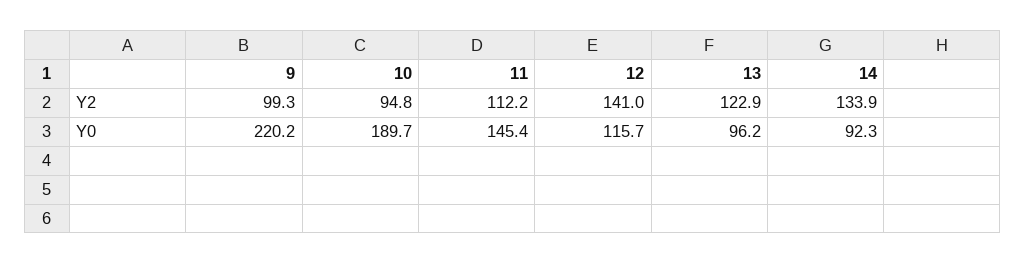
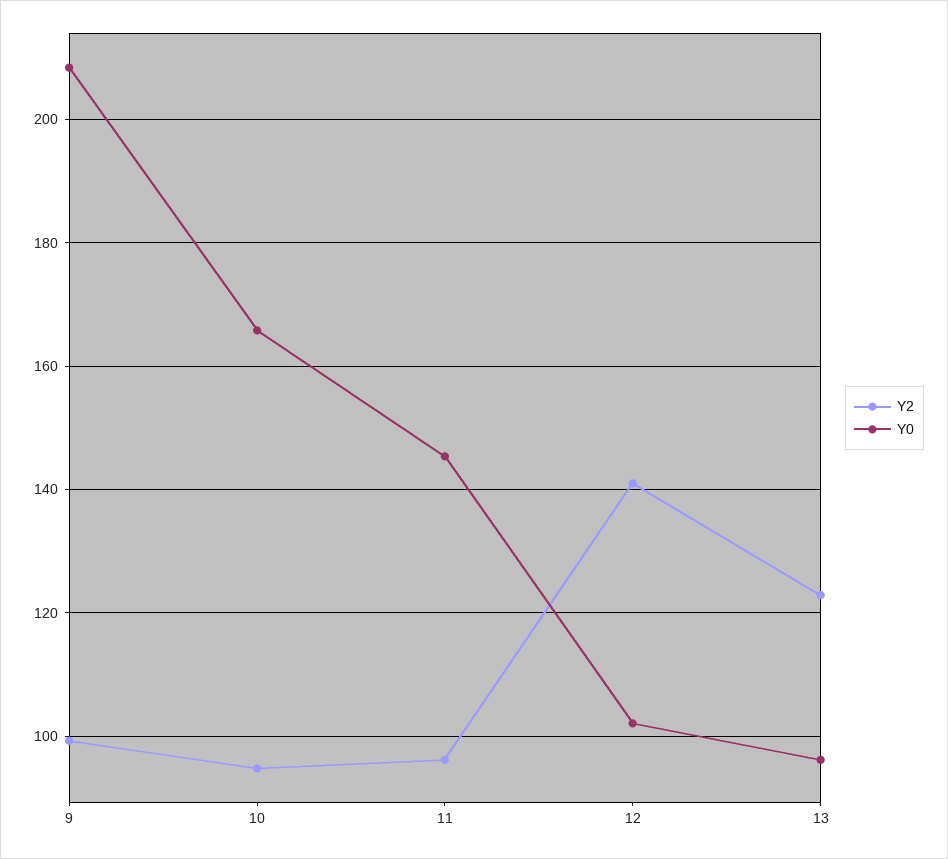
Y2, 11: 112.2 -> 96
Y2, 14: 133.9 -> none
Y0, 9: 220.2 -> 208
Y0, 10: 189.7 -> 166
Y0, 12: 115.7 -> 102
Y0, 14: 92.3 -> none

